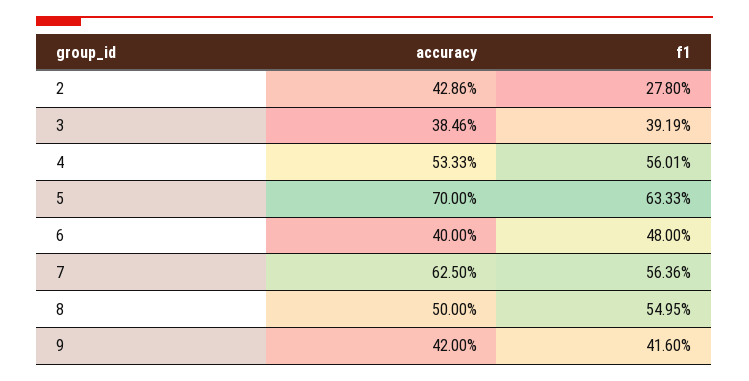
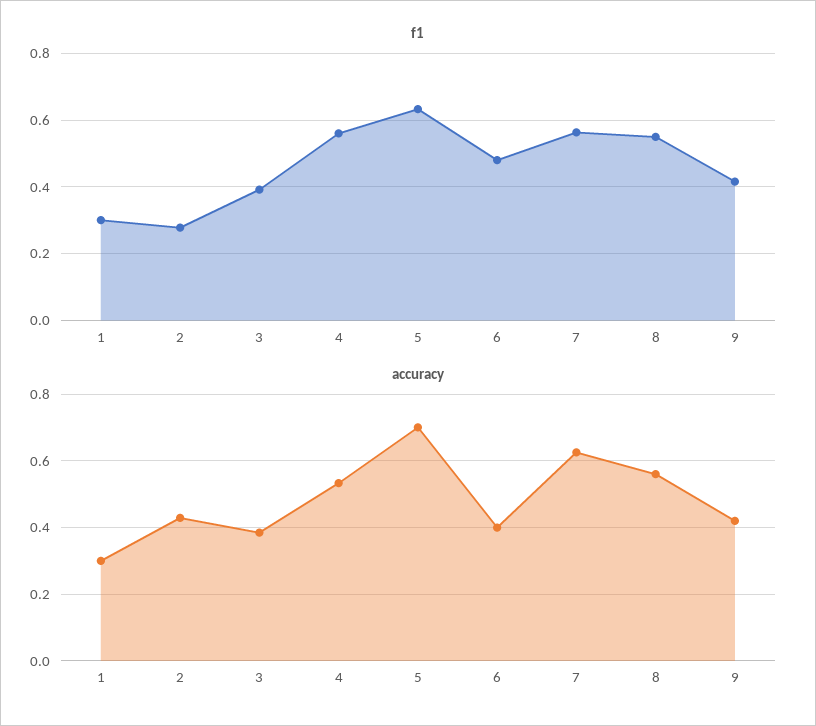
accuracy, 8: 0.5 -> 0.56
f1, 1: none -> 0.3
accuracy, 1: none -> 0.3

